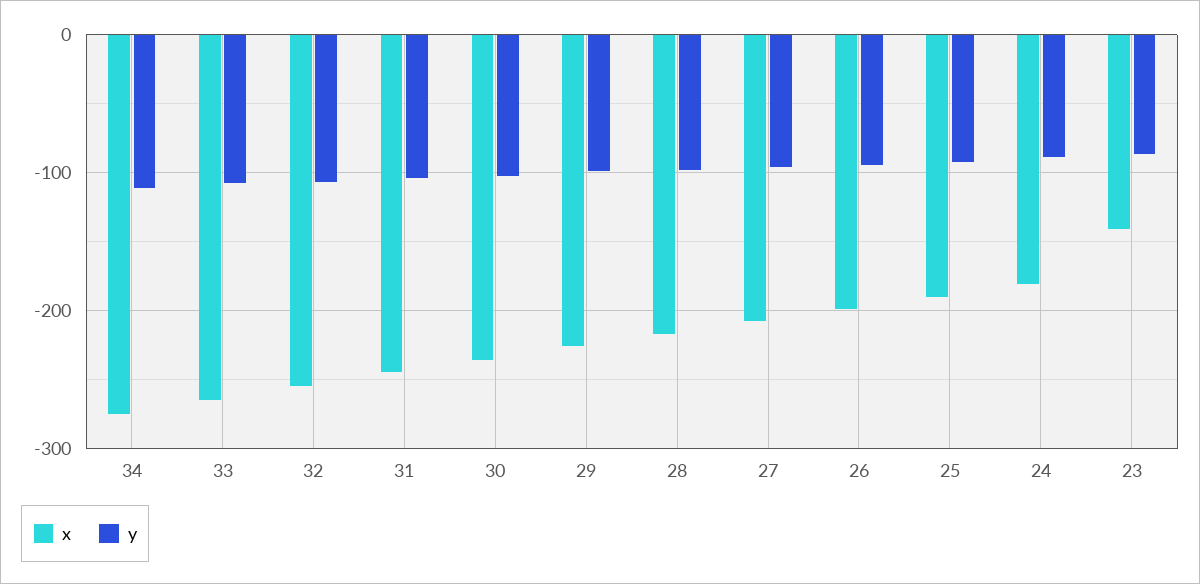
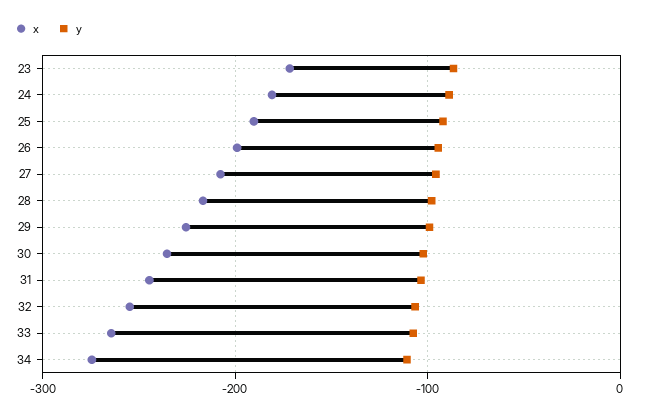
x, 23: -140 -> -170

